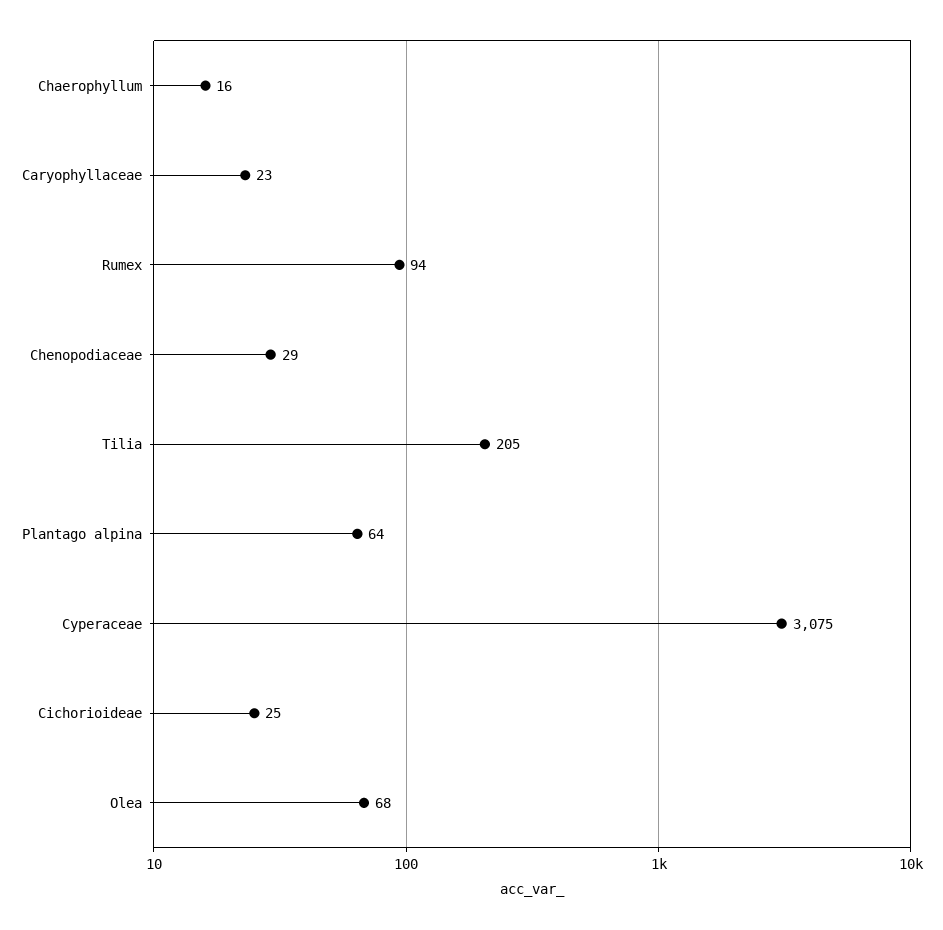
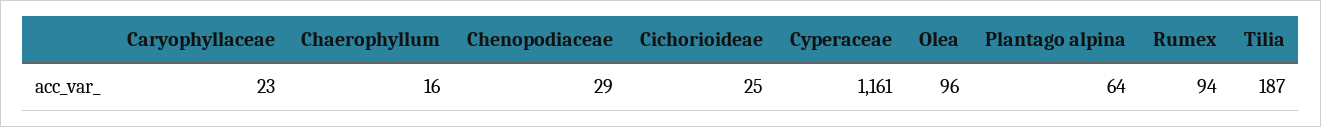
Tilia: 205 -> 187
Cyperaceae: 3075 -> 1161
Olea: 68 -> 96

